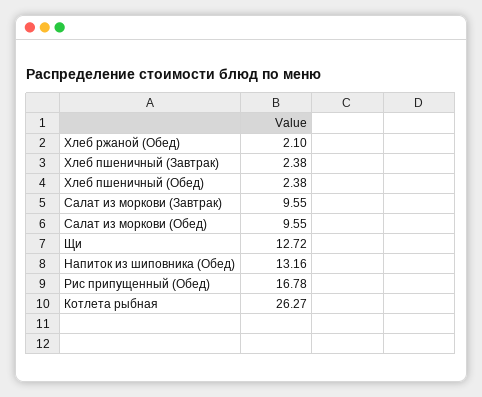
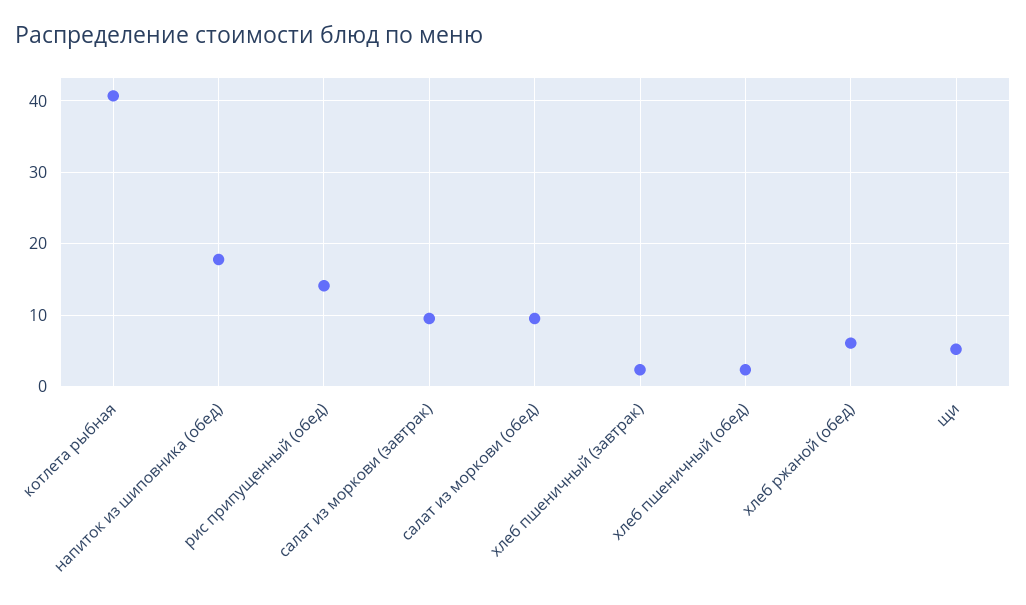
Хлеб ржаной (Обед): 2.1 -> 6
Щи: 12.72 -> 5
Напиток из шиповника (Обед): 13.16 -> 18
Рис припущенный (Обед): 16.78 -> 14
Котлета рыбная: 26.27 -> 41

